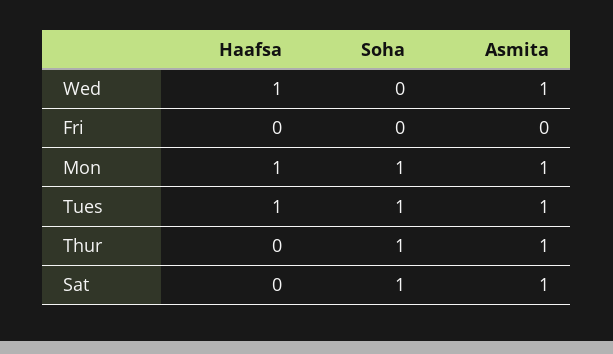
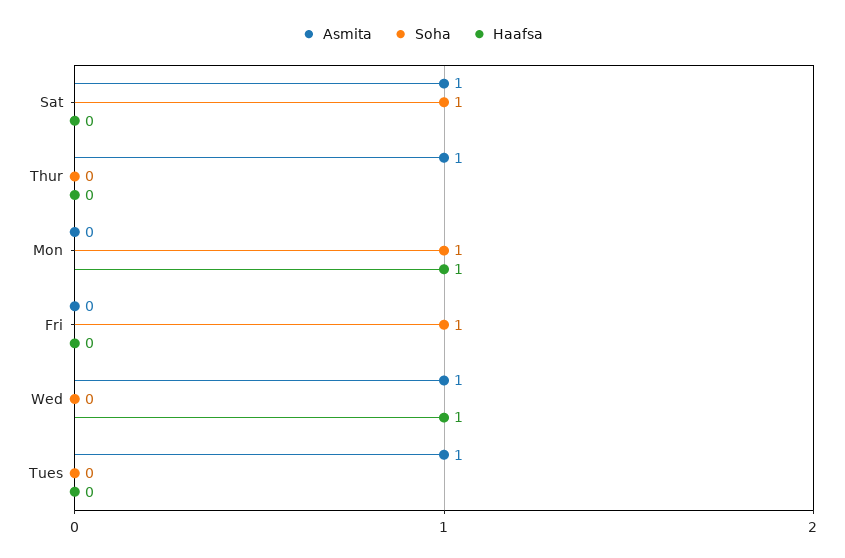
Soha, Fri: 0 -> 1
Asmita, Mon: 1 -> 0
Haafsa, Tues: 1 -> 0
Soha, Tues: 1 -> 0
Soha, Thur: 1 -> 0

